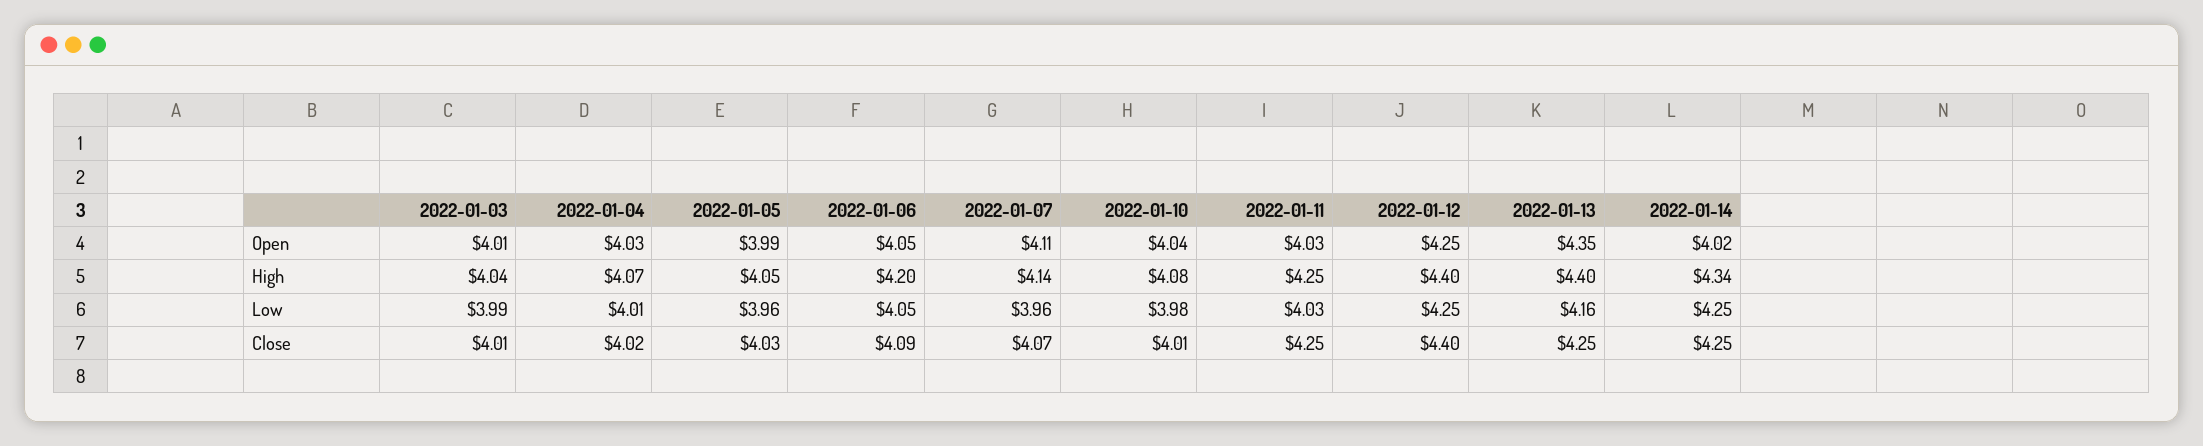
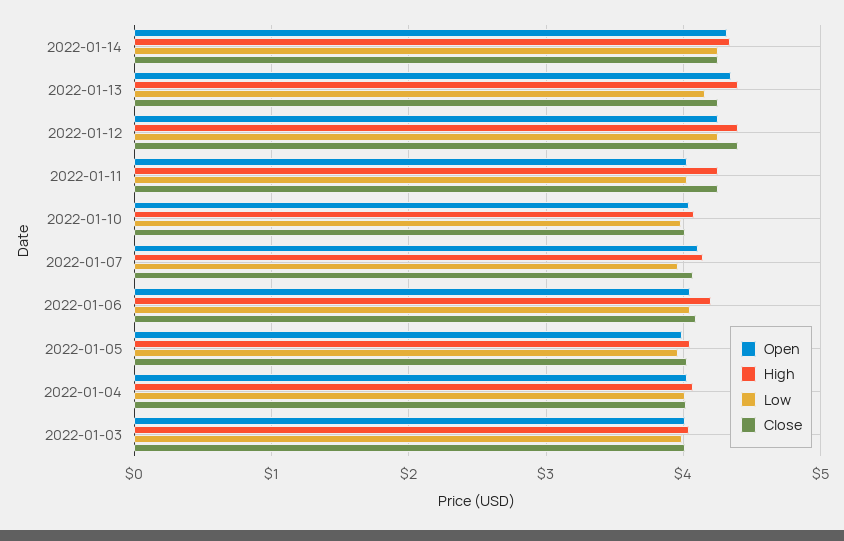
Open, 2022-01-14: 4.02 -> 4.3

